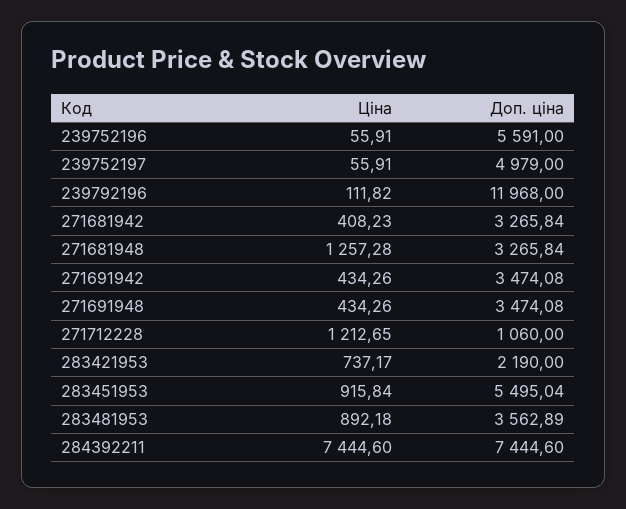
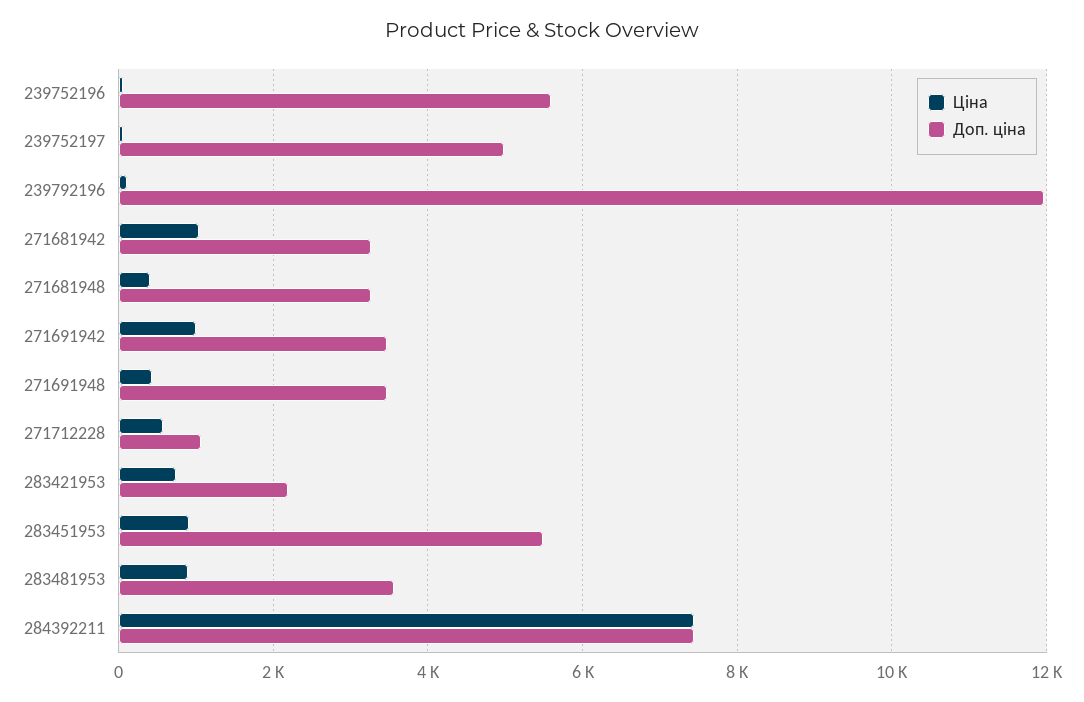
Ціна, 271681942: 408.23 -> 1000
Ціна, 271681948: 1257.28 -> 400
Ціна, 271691942: 434.26 -> 1000
Ціна, 271712228: 1212.65 -> 600

